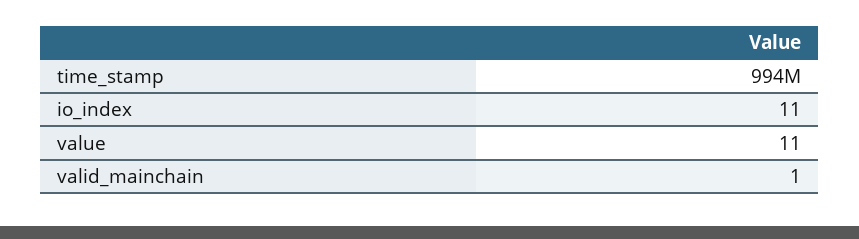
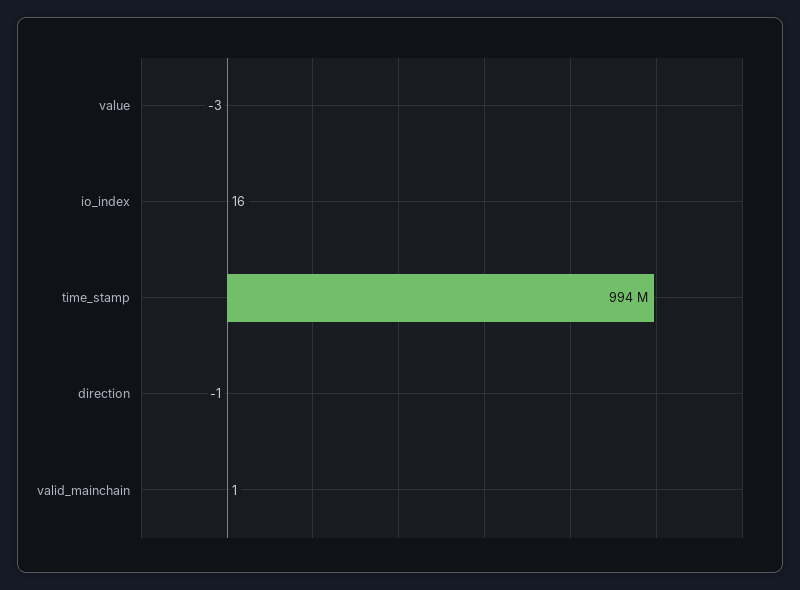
io_index: 11 -> 16
value: 11 -> -3
direction: none -> -1

